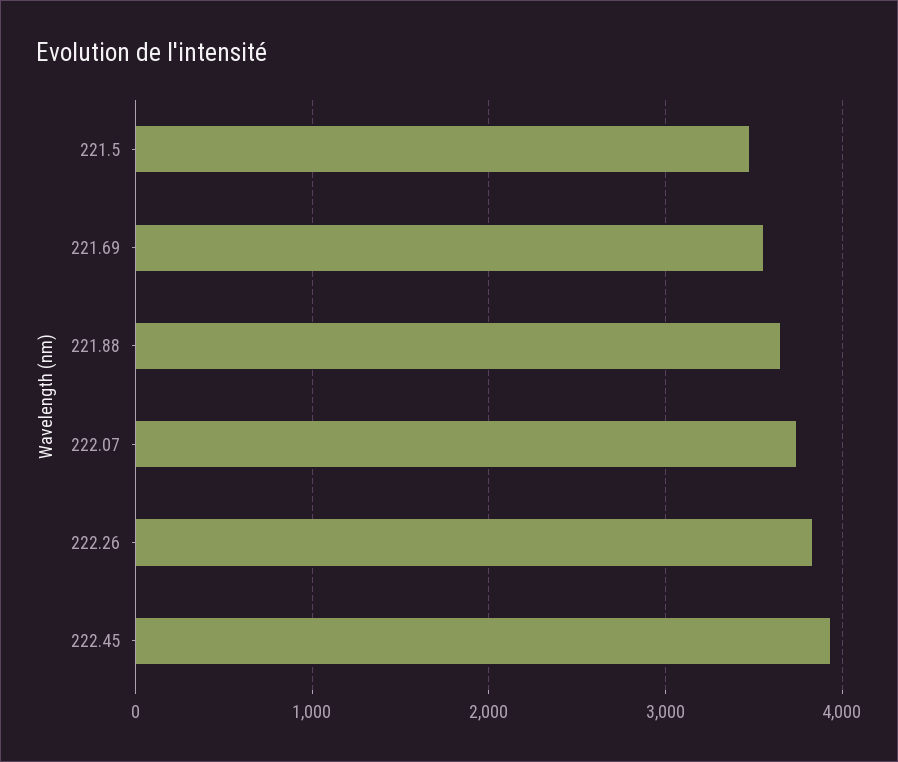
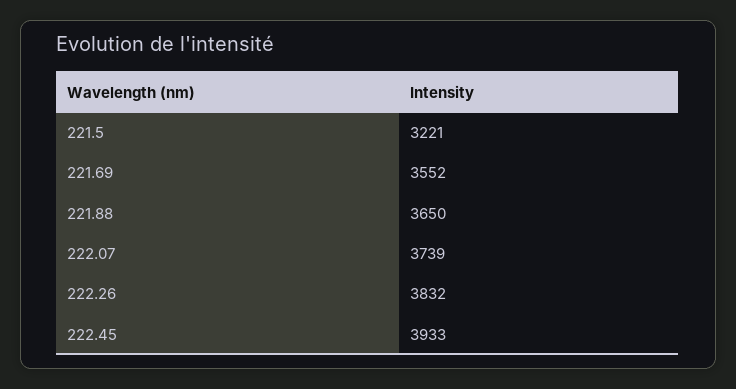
221.5: 3500 -> 3221

